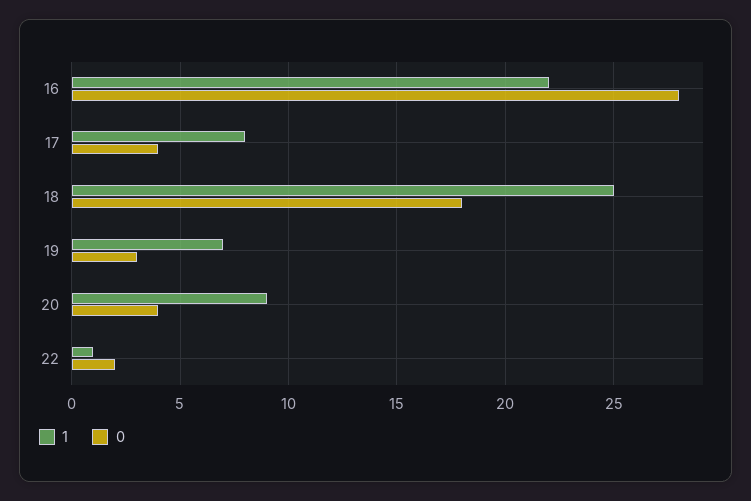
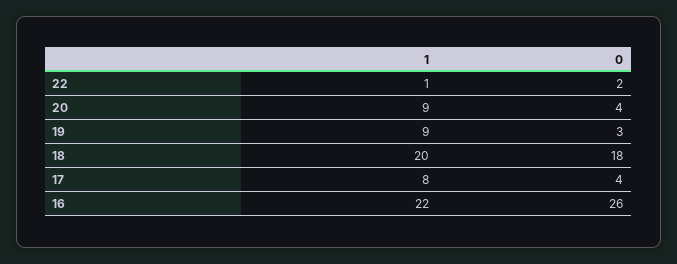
0, 16: 28 -> 26
1, 18: 25 -> 20
1, 19: 7 -> 9

